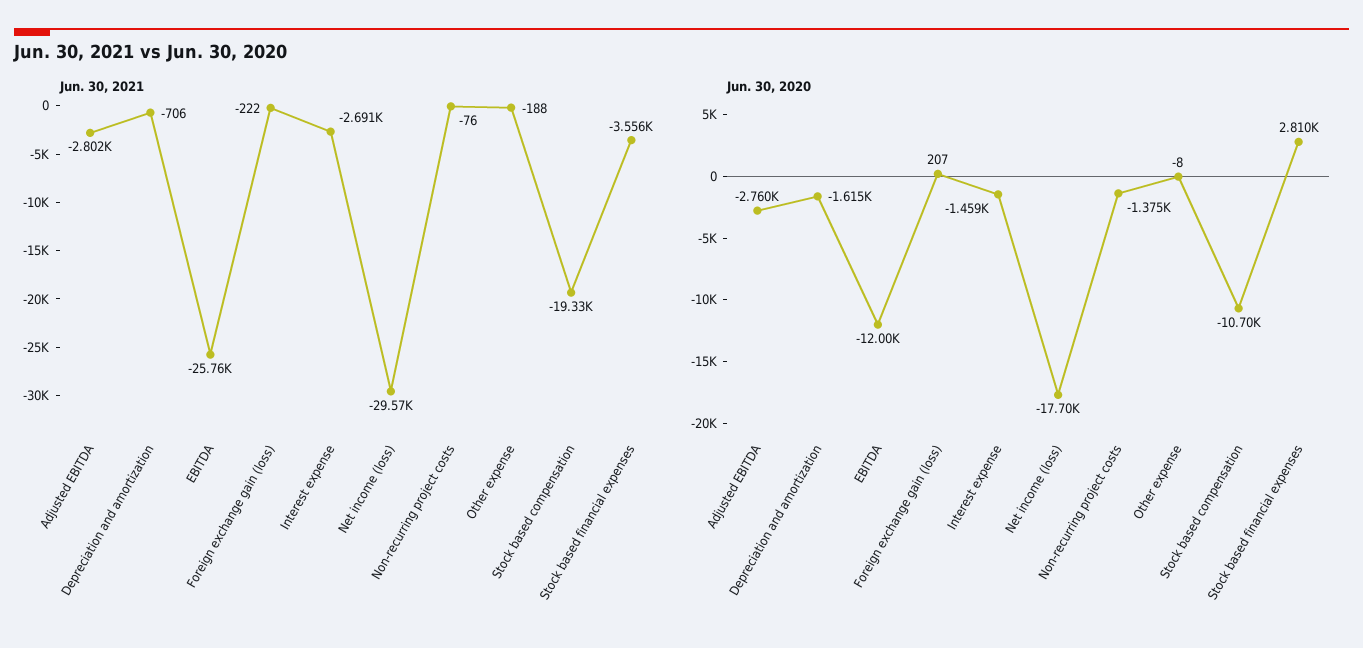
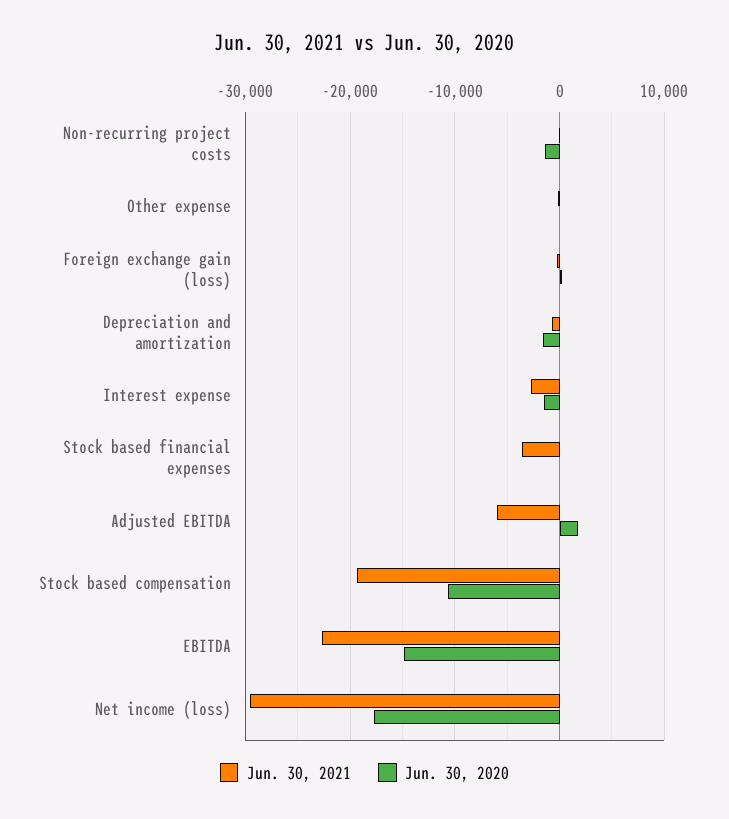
Jun. 30, 2021, Adjusted EBITDA: -2802 -> -6000
Jun. 30, 2021, EBITDA: -25760 -> -23000
Jun. 30, 2020, Adjusted EBITDA: -2760 -> 2000
Jun. 30, 2020, EBITDA: -12000 -> -15000
Jun. 30, 2020, Stock based financial expenses: 2810 -> 0

